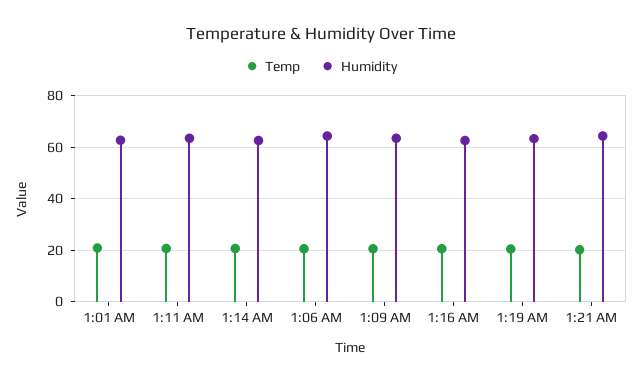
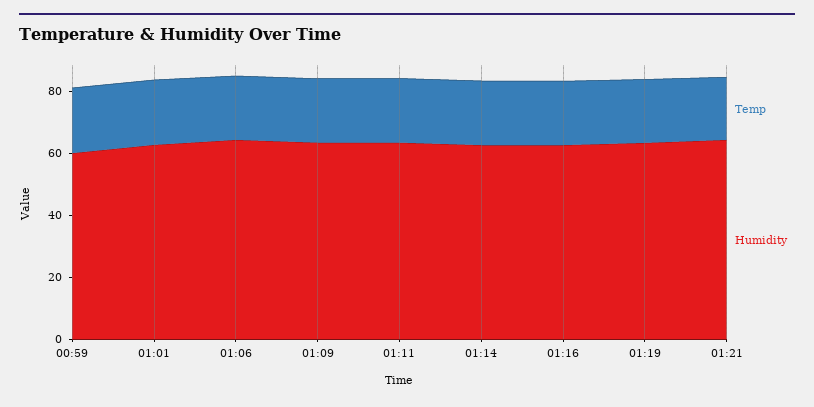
Temp, 00:59: none -> 20
Humidity, 00:59: none -> 60

